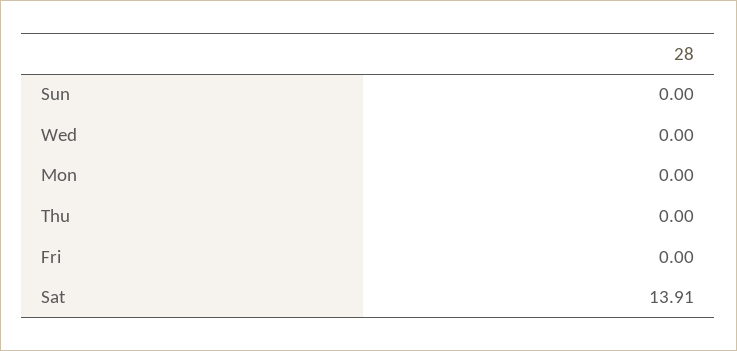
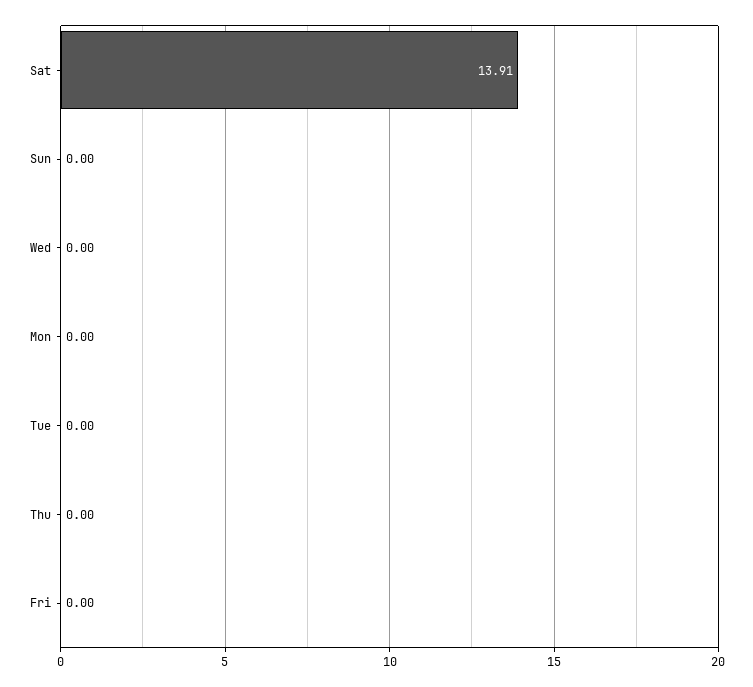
Tue: none -> 0

